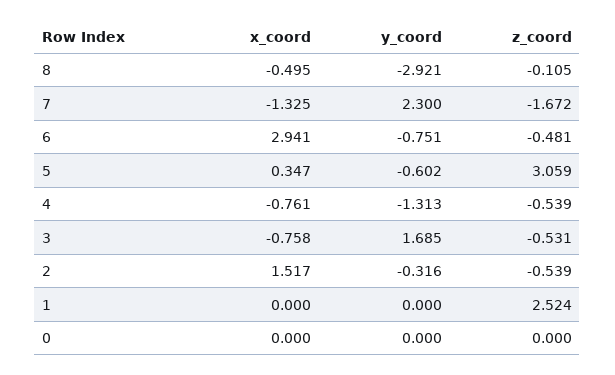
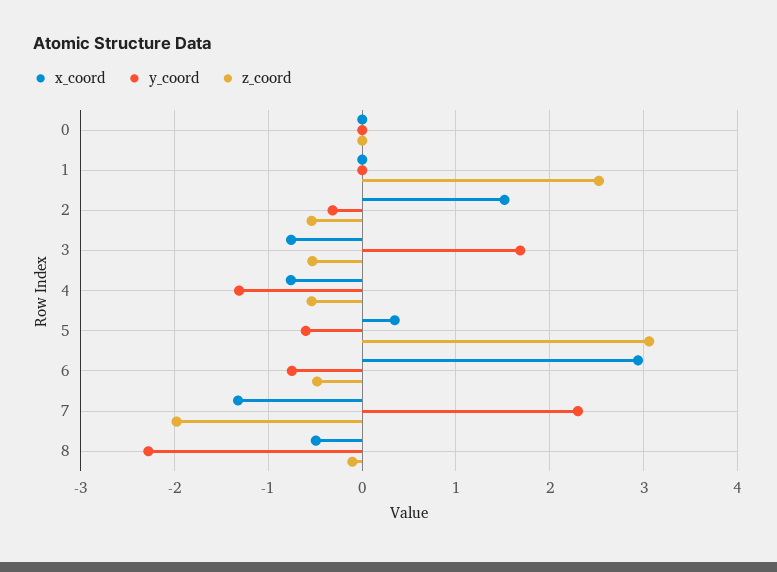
y_coord, 8: -2.921 -> -2.3
z_coord, 7: -1.672 -> -2

